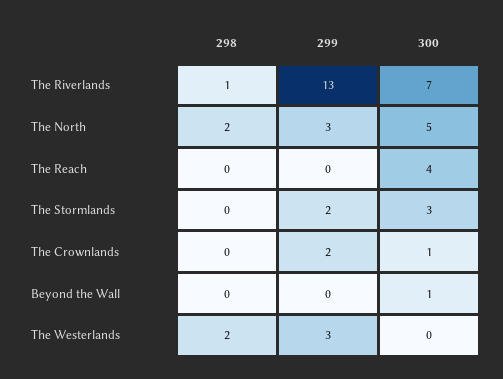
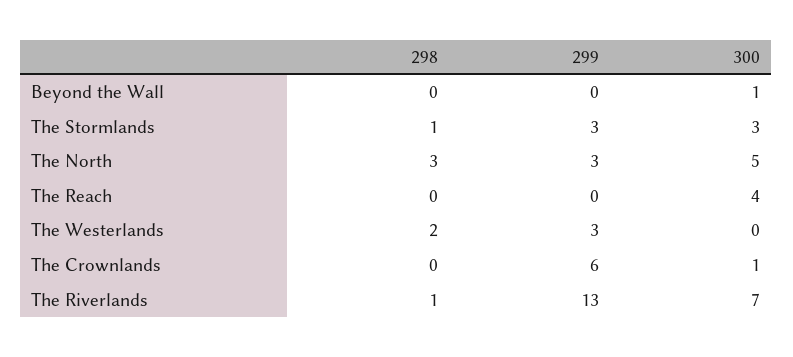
298, The North: 2 -> 3
298, The Stormlands: 0 -> 1
299, The Stormlands: 2 -> 3
299, The Crownlands: 2 -> 6

